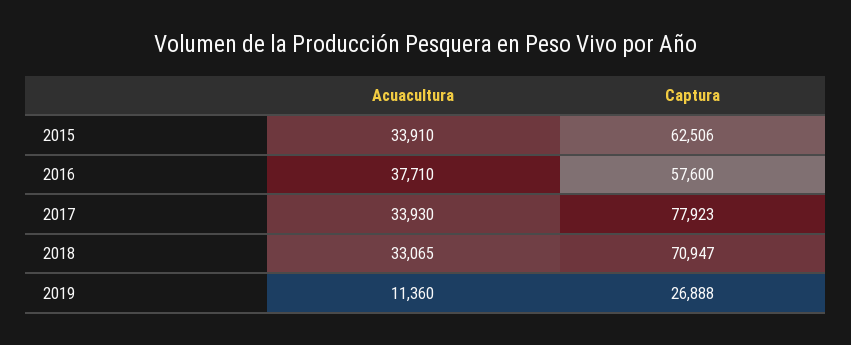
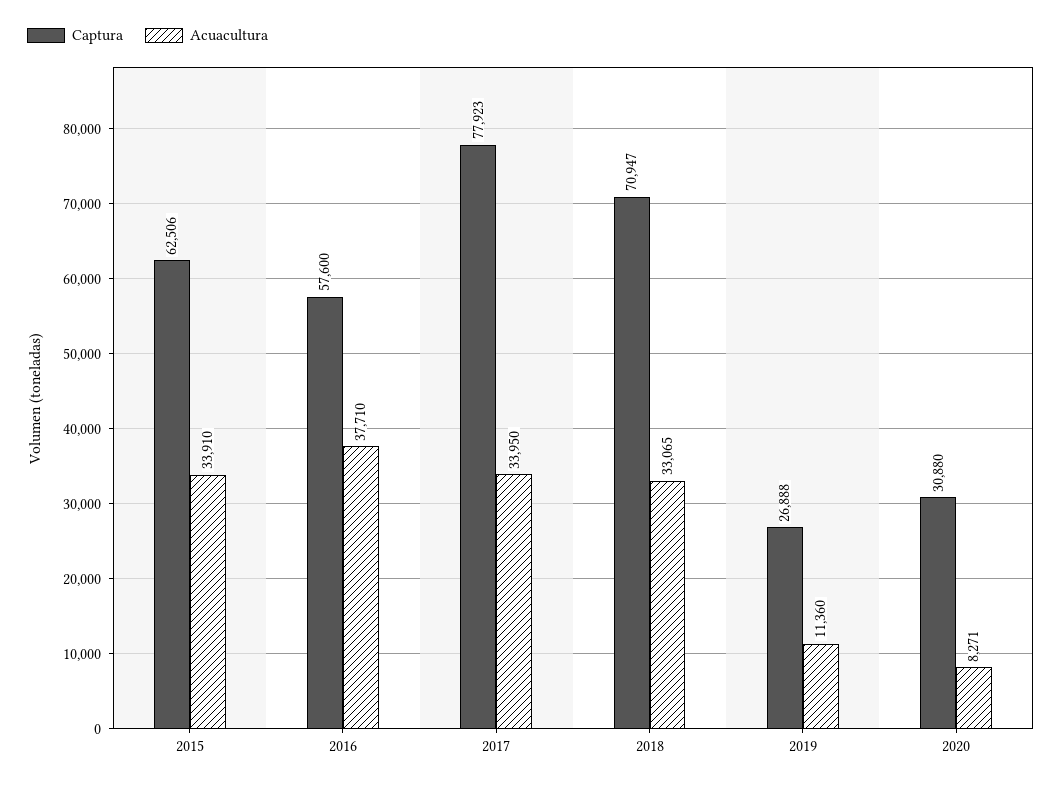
Acuacultura, 2017: 33930 -> 33950
Captura, 2020: none -> 30880
Acuacultura, 2020: none -> 8271

